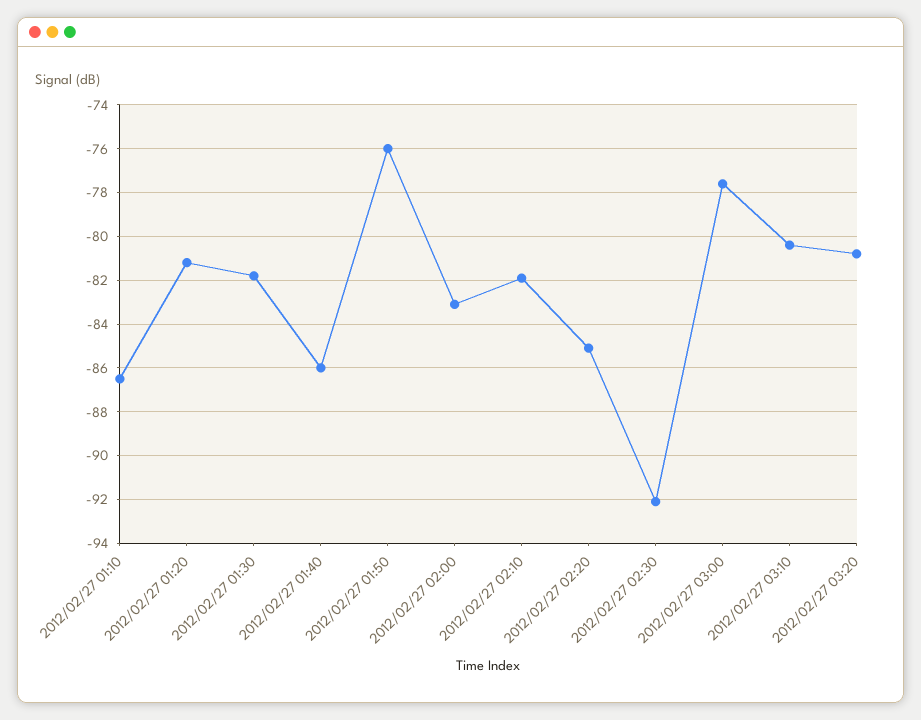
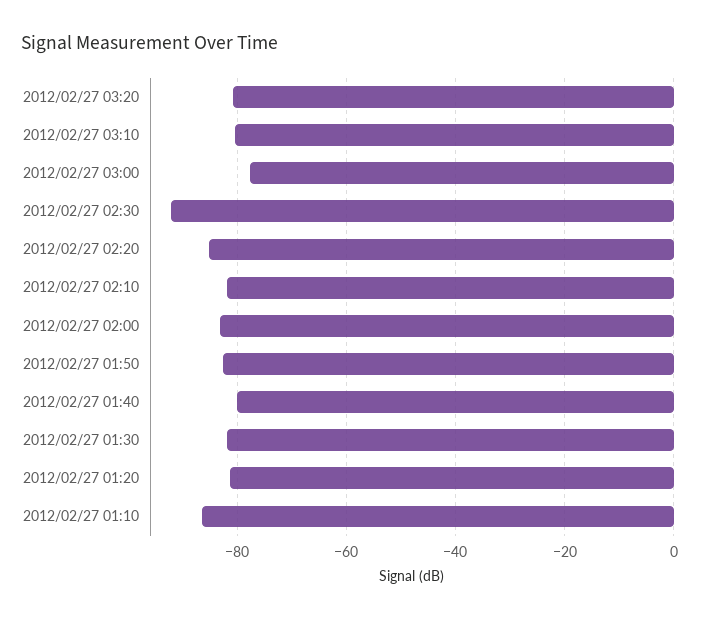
2012/02/27 01:40: -86 -> -80
2012/02/27 01:50: -76 -> -82

